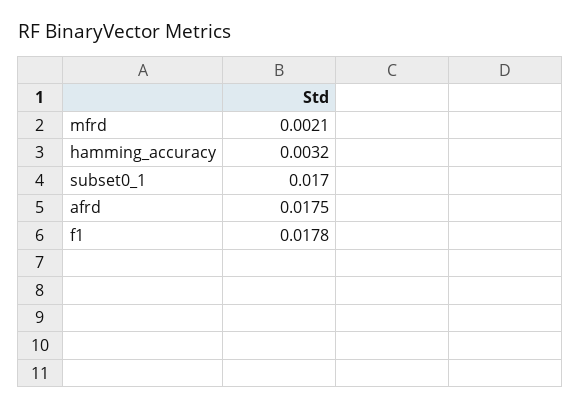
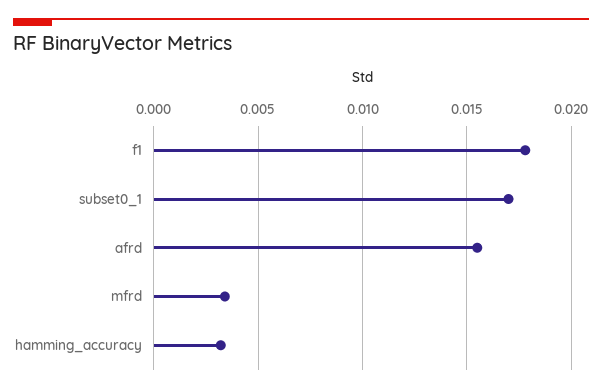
mfrd: 0.0021 -> 0.0035
afrd: 0.0175 -> 0.0155

